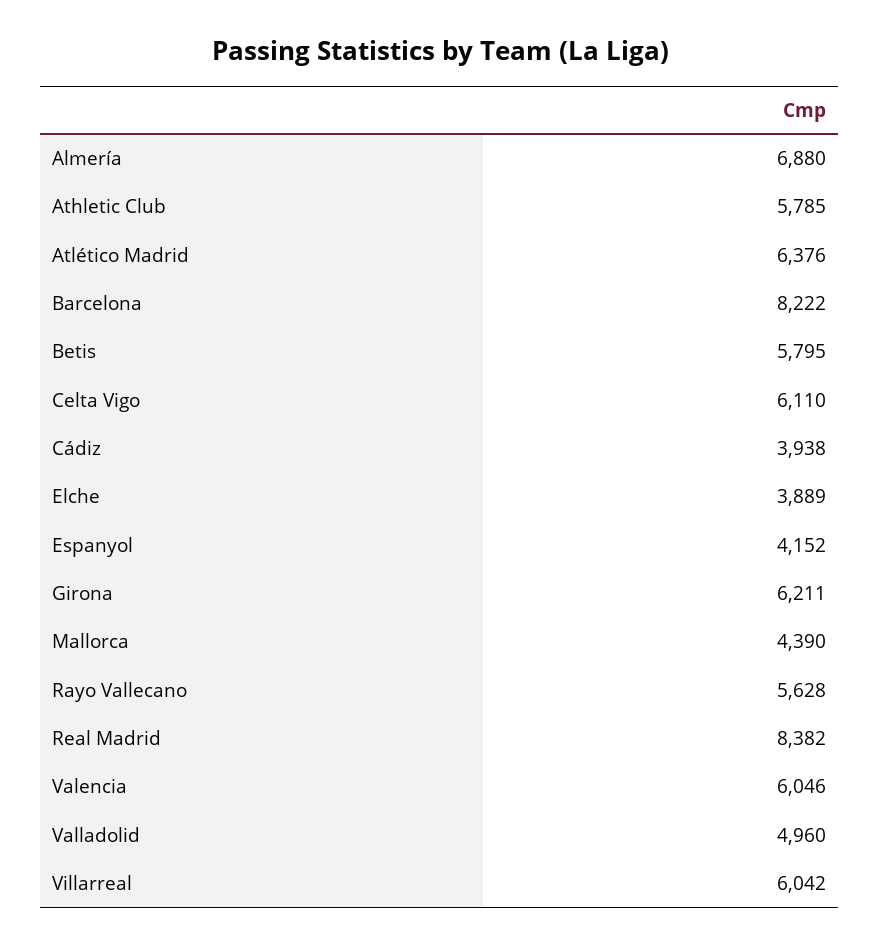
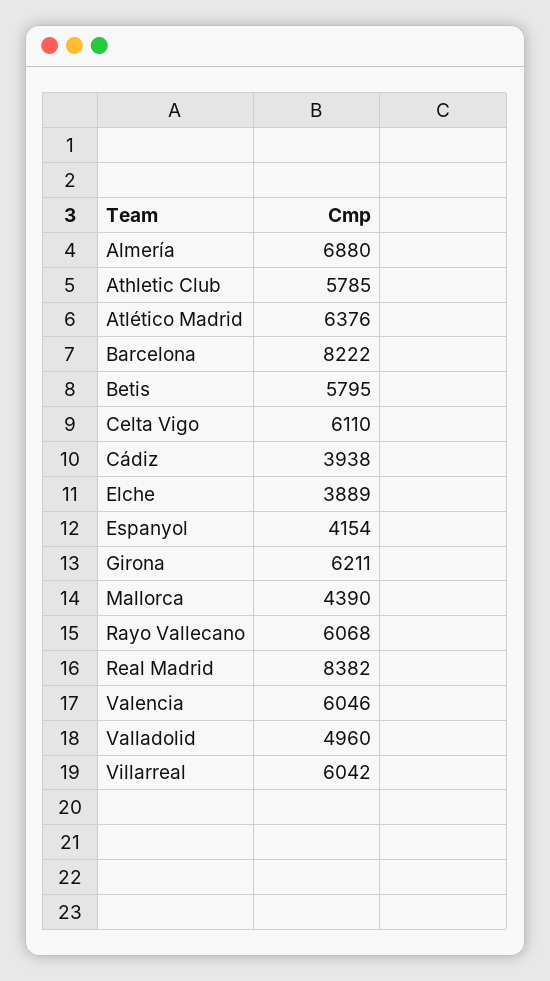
Espanyol: 4152 -> 4154
Rayo Vallecano: 5628 -> 6068

